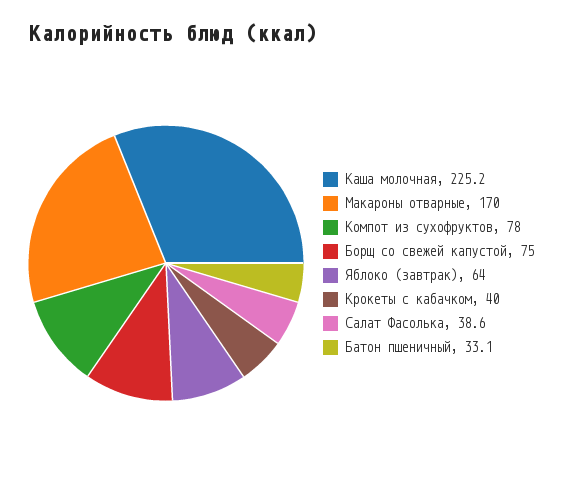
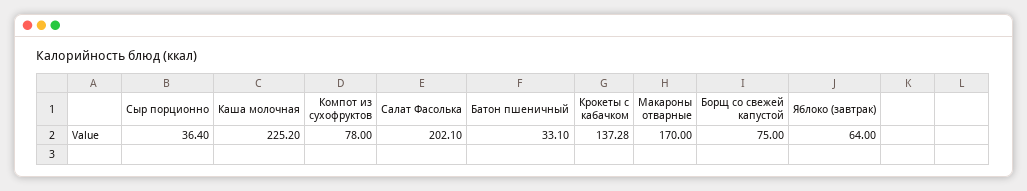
Крокеты с кабачком: 40 -> 137.28
Салат Фасолька: 38.6 -> 202.1
Сыр порционно: none -> 36.4

